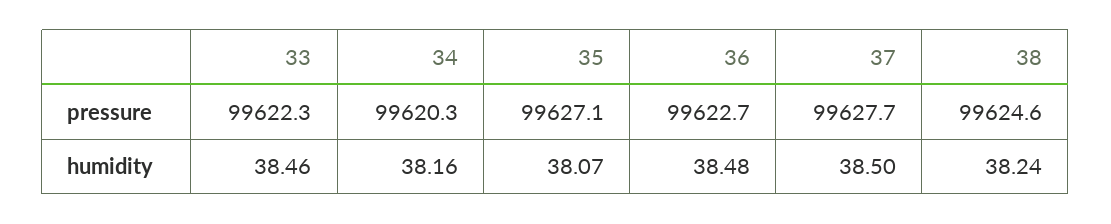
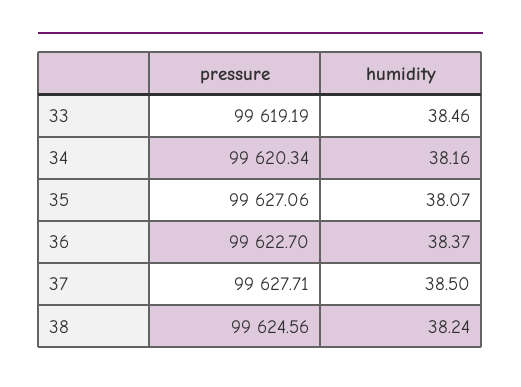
33, pressure: 99622.3 -> 99619.19
36, humidity: 38.48 -> 38.37

